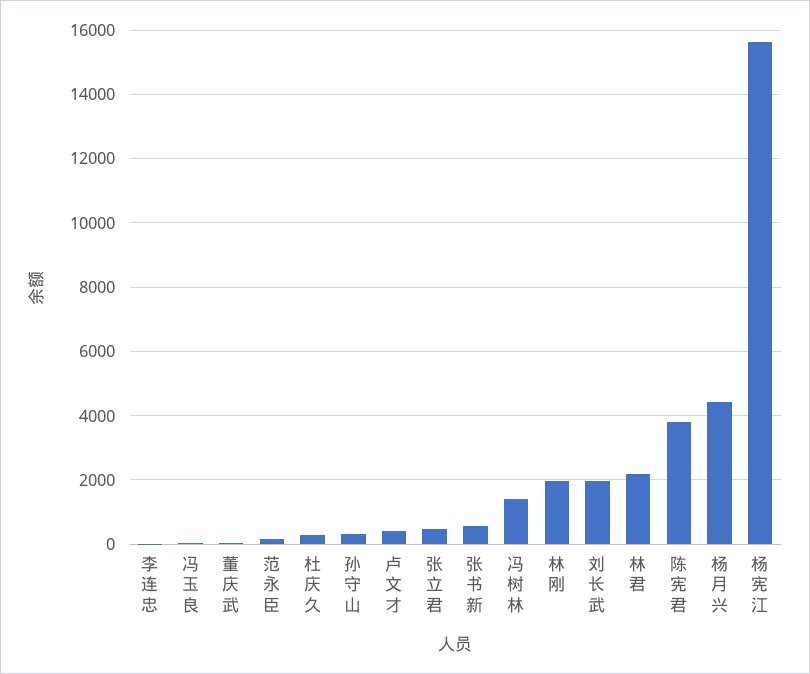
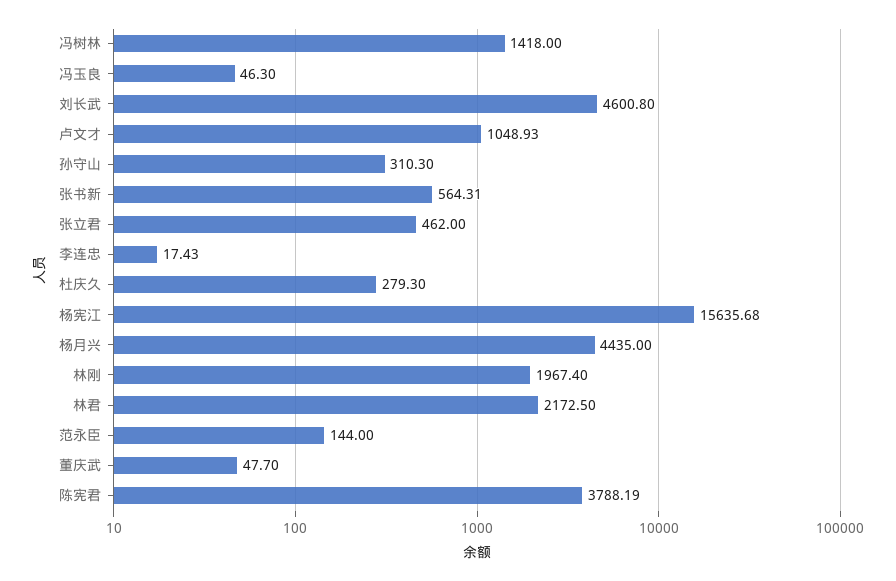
卢文才: 400 -> 1048.93
刘长武: 2000 -> 4600.8

